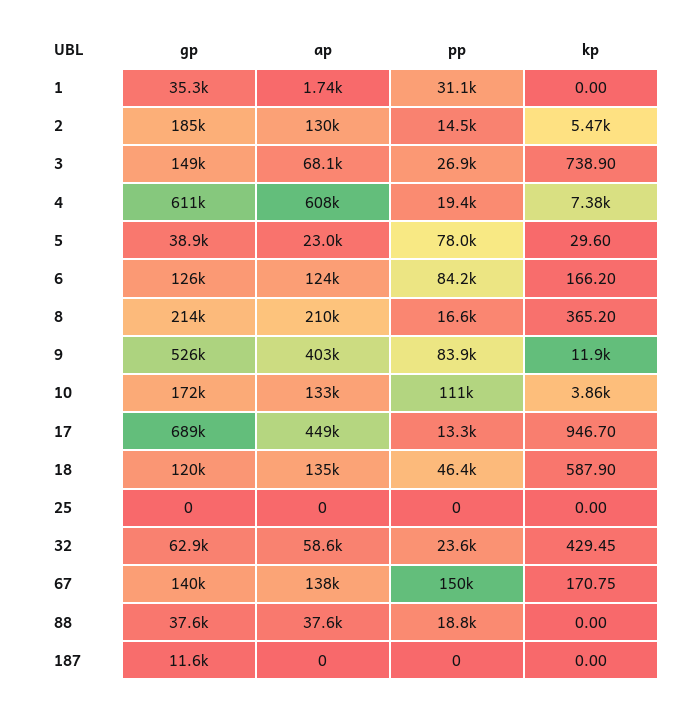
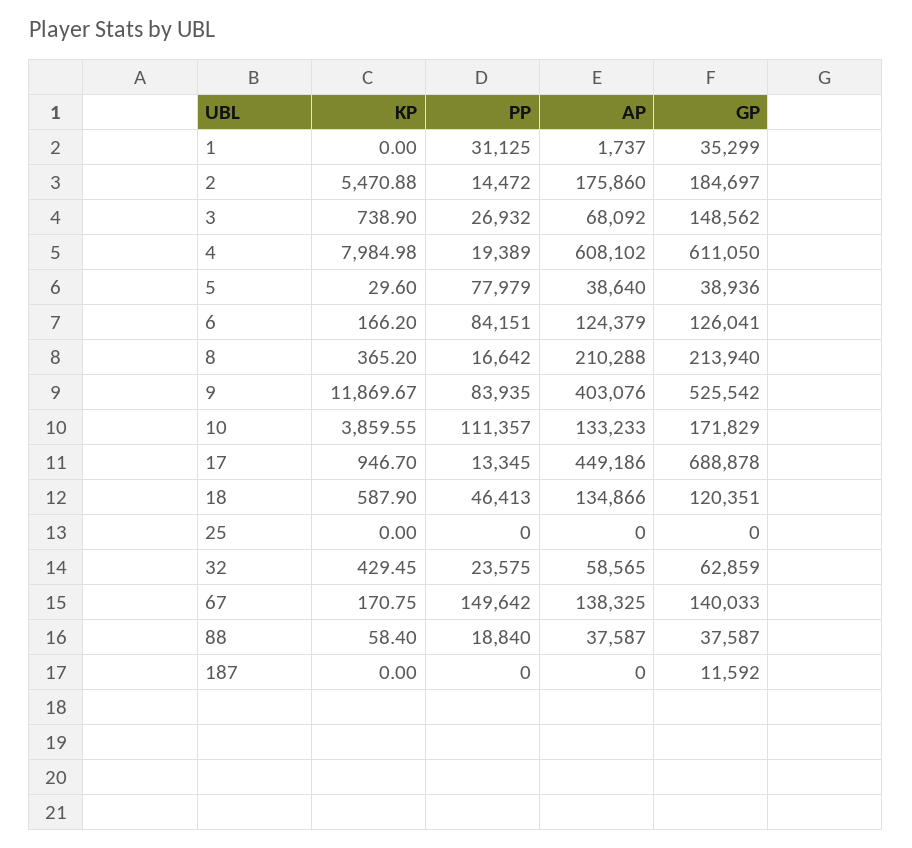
ap, 2: 130000 -> 175860
kp, 4: 7380 -> 7984.98
ap, 5: 23000 -> 38640
kp, 88: 0 -> 58.4

